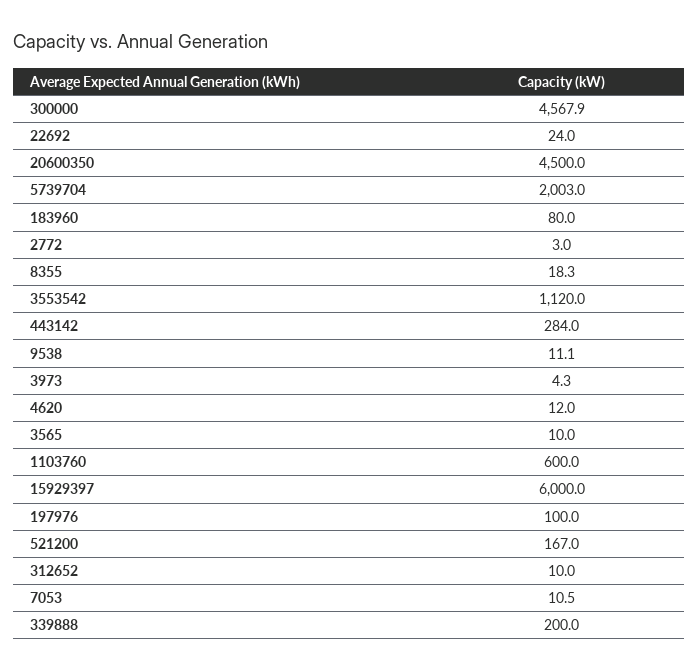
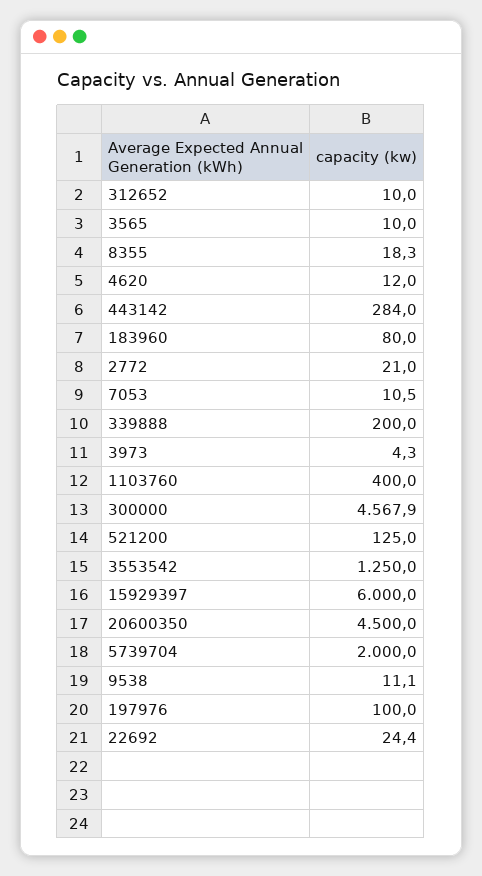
22692: 24 -> 24.4
5739704: 2003 -> 2000
2772: 3 -> 21
3553542: 1120 -> 1250
1103760: 600 -> 400
521200: 167 -> 125

